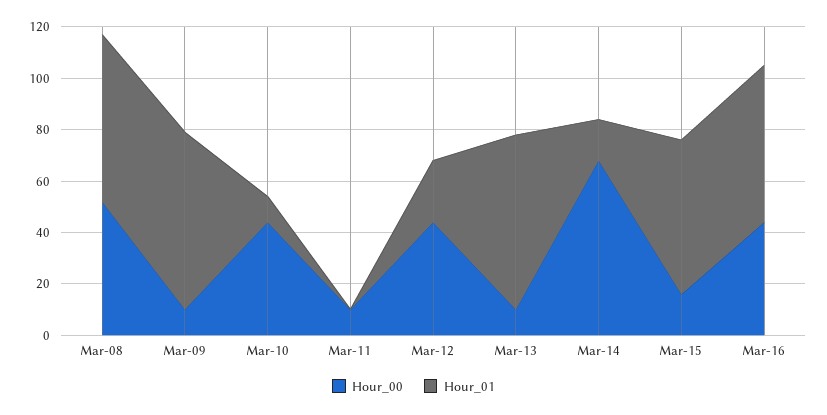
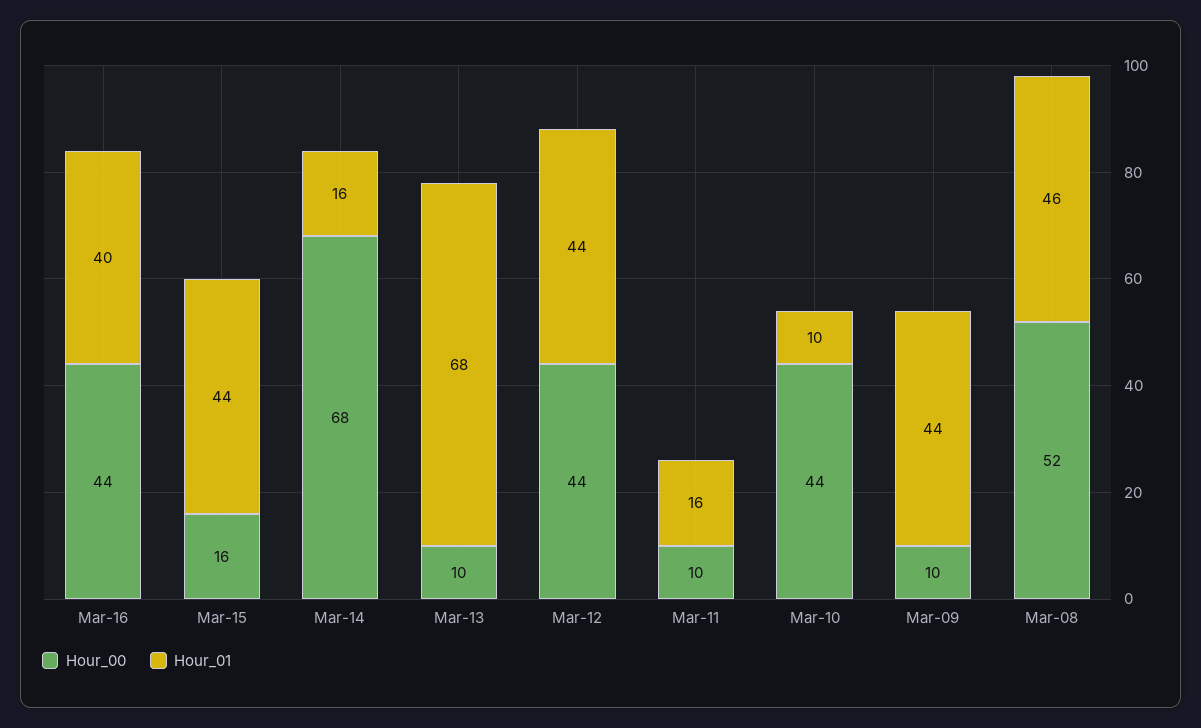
Hour_01, Mar-08: 65 -> 46
Hour_01, Mar-09: 70 -> 44
Hour_01, Mar-11: 0 -> 16
Hour_01, Mar-12: 25 -> 44
Hour_01, Mar-15: 60 -> 44
Hour_01, Mar-16: 60 -> 40

